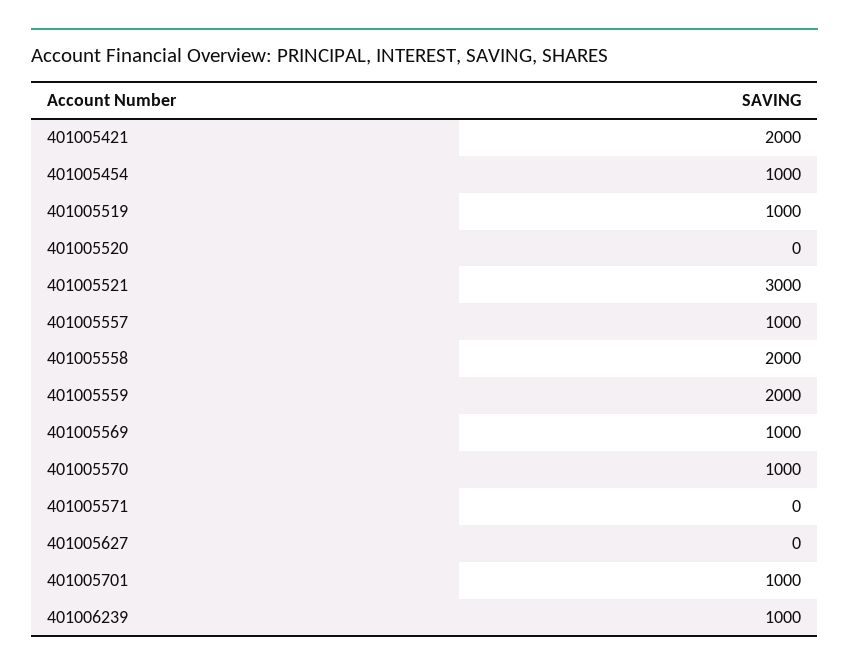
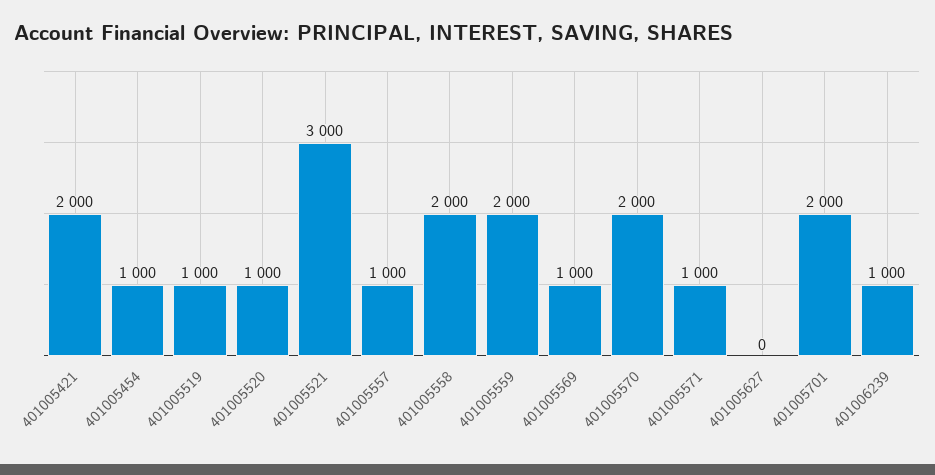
401005520: 0 -> 1000
401005570: 1000 -> 2000
401005571: 0 -> 1000
401005701: 1000 -> 2000

